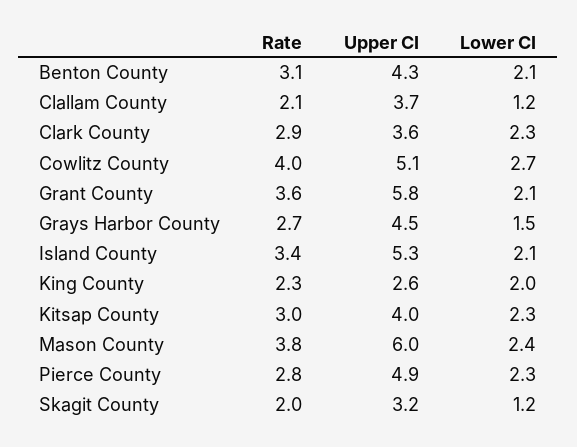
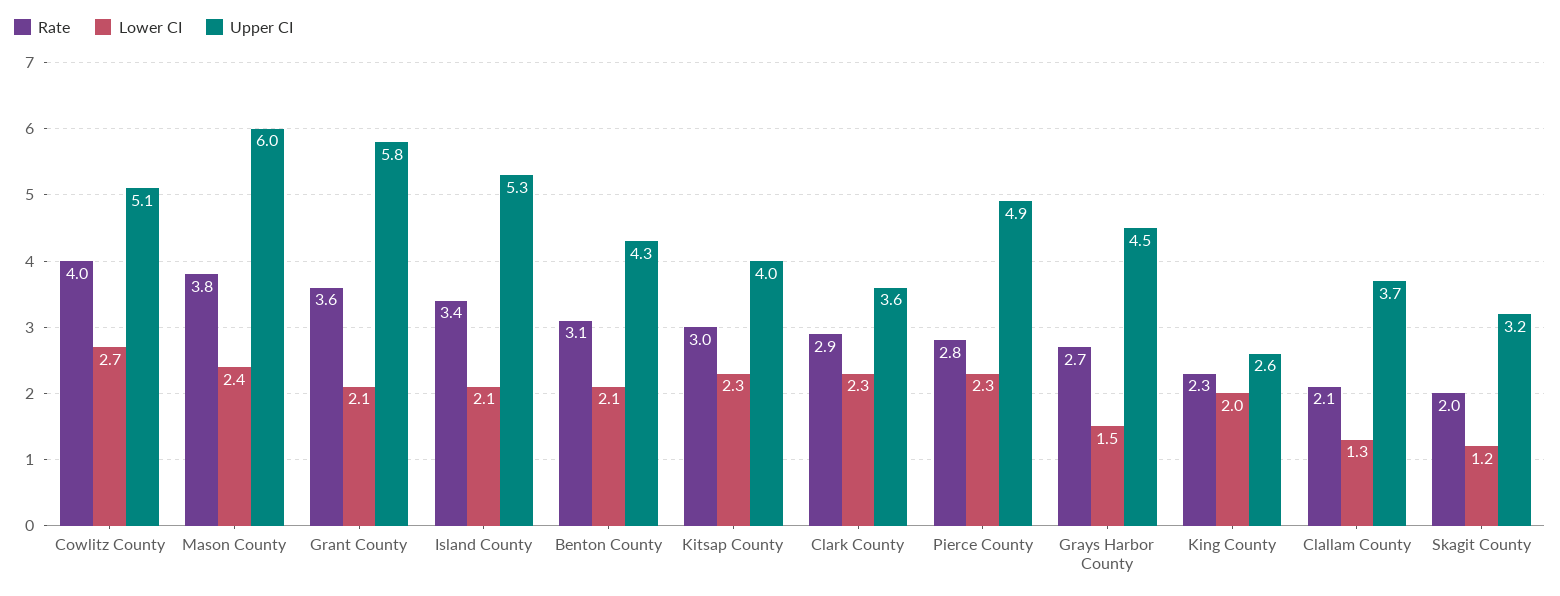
Lower CI, Clallam County: 1.2 -> 1.3

